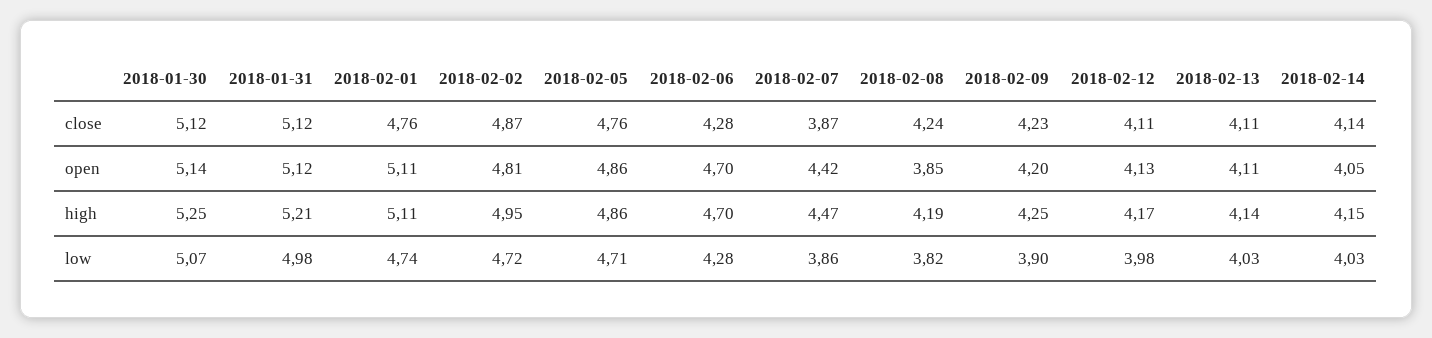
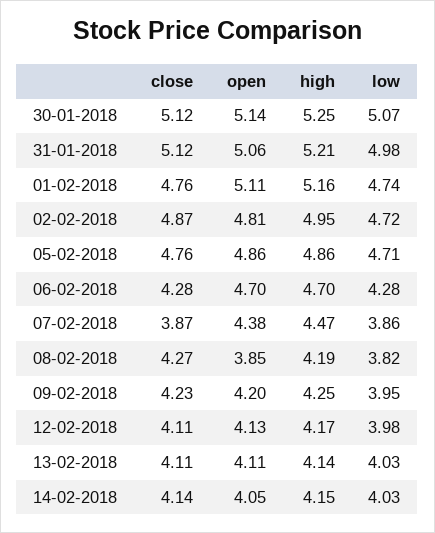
2018-02-08, close: 4.24 -> 4.27
2018-01-31, open: 5.12 -> 5.06
2018-02-07, open: 4.42 -> 4.38
2018-02-01, high: 5.11 -> 5.16
2018-02-09, low: 3.9 -> 3.95

